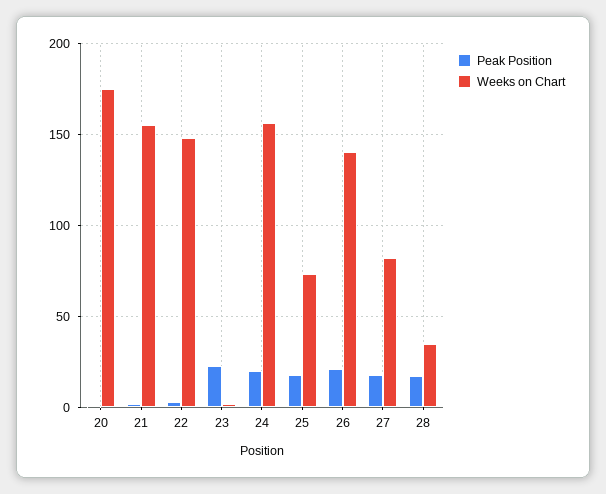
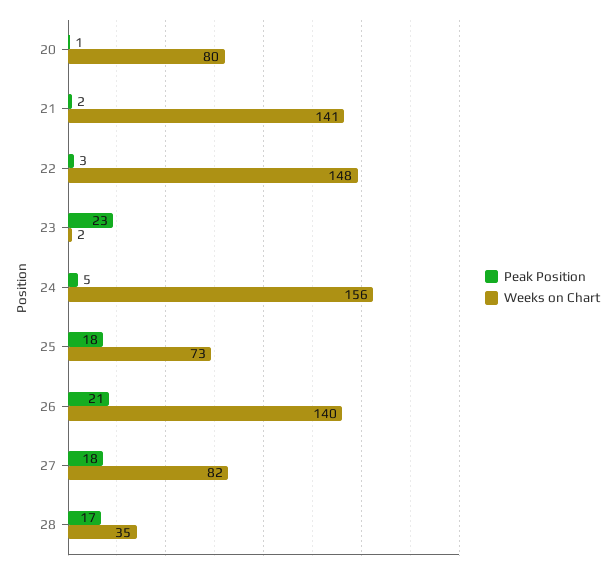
Weeks on Chart, 20: 175 -> 80
Weeks on Chart, 21: 155 -> 141
Peak Position, 24: 20 -> 5

